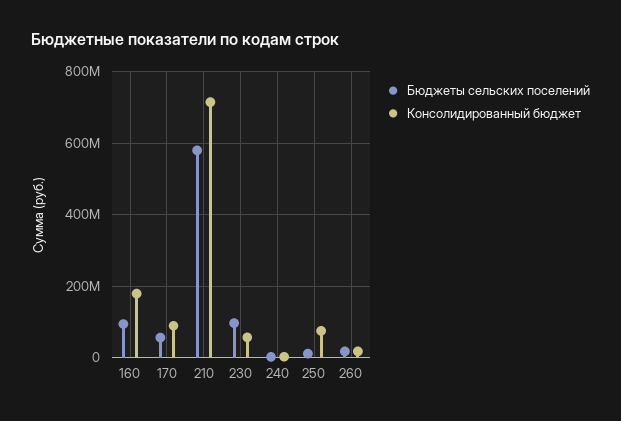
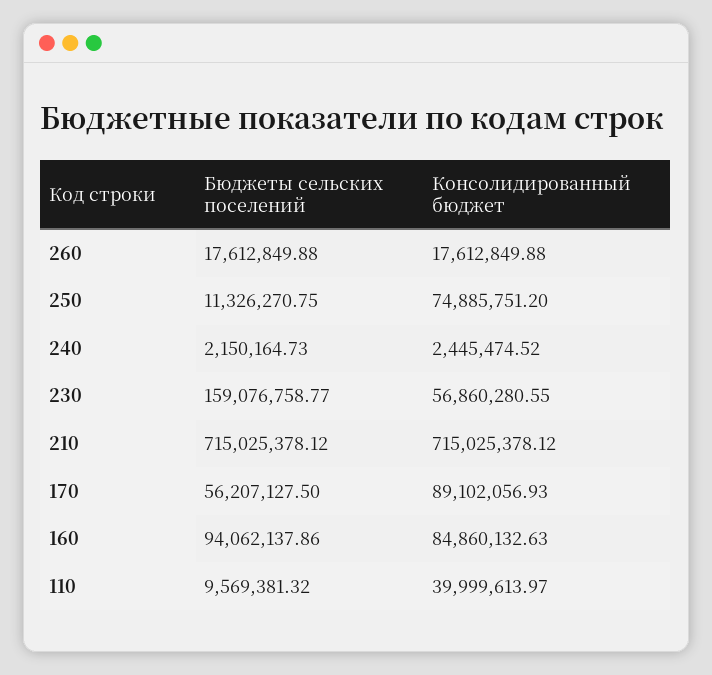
Консолидированный бюджет, 160: 180000000 -> 84860132.63
Бюджеты сельских поселений, 210: 580000000 -> 715025378.12
Бюджеты сельских поселений, 230: 100000000 -> 159076758.77
Бюджеты сельских поселений, 110: none -> 9569381.32
Консолидированный бюджет, 110: none -> 39999613.97

